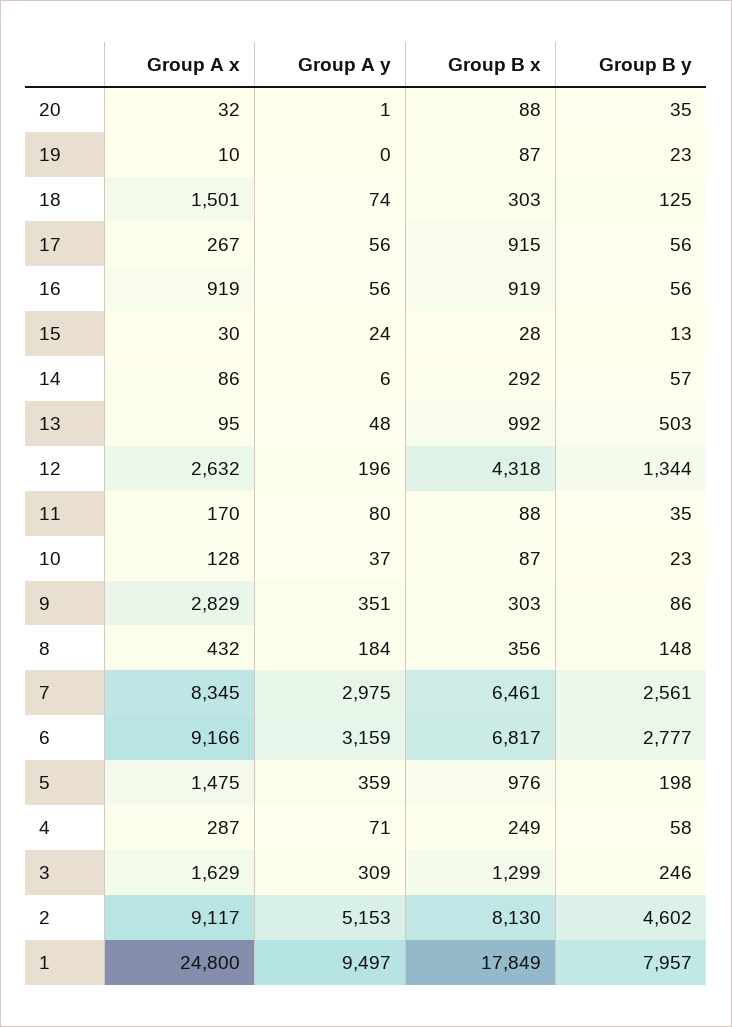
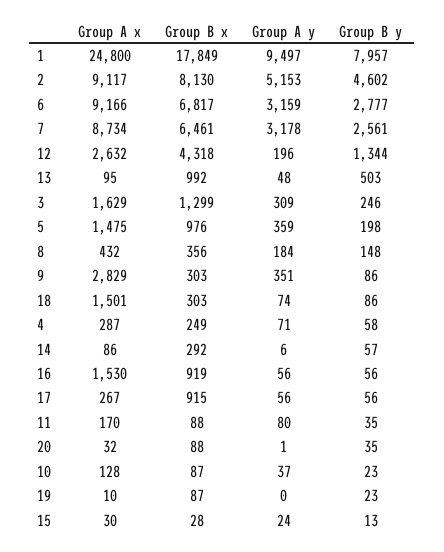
Group B y, 18: 125 -> 86
Group A x, 16: 919 -> 1530
Group A x, 7: 8345 -> 8734
Group A y, 7: 2975 -> 3178

